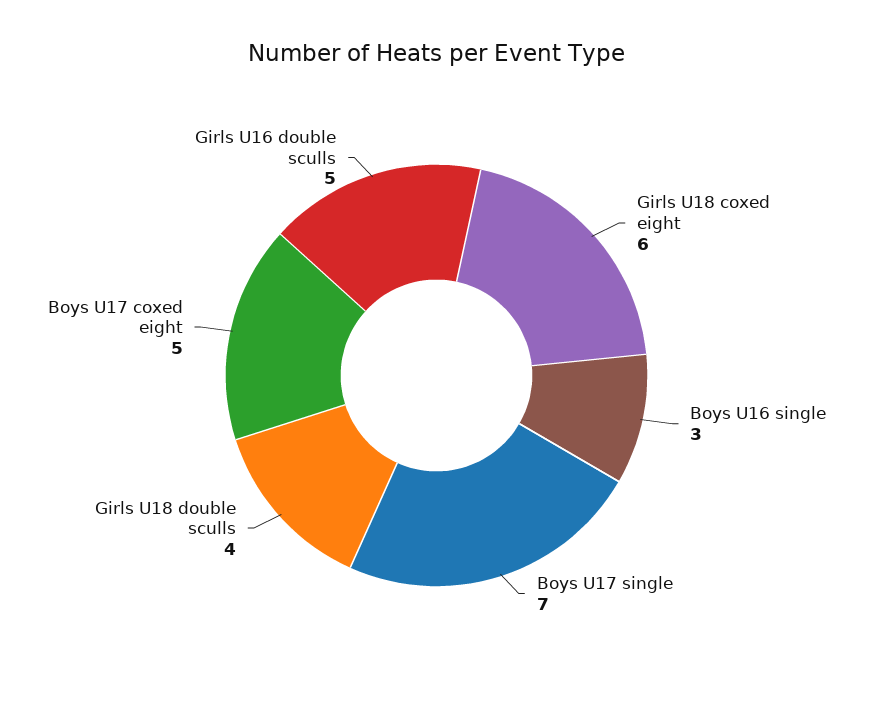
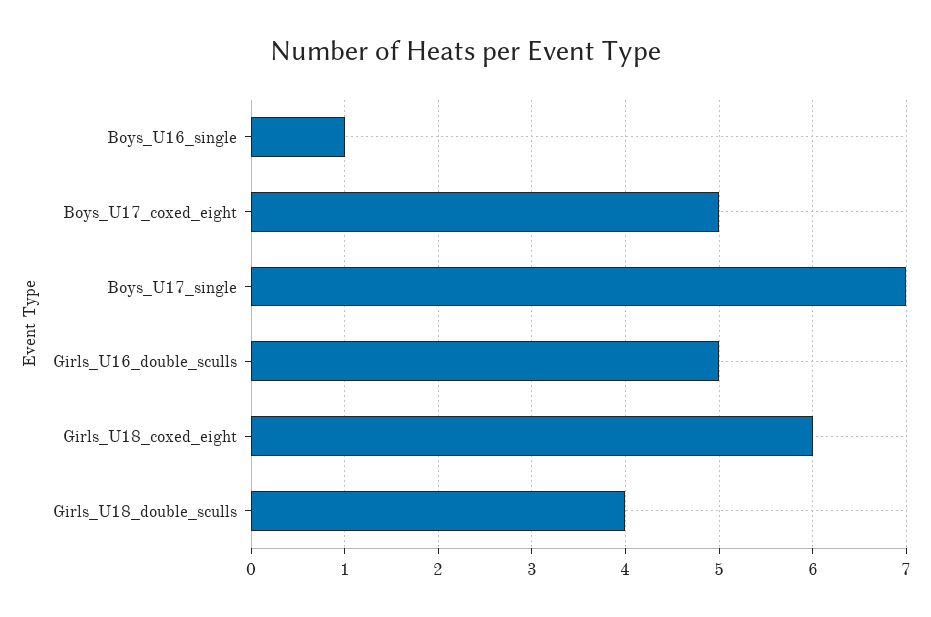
Boys U16 single: 3 -> 1

